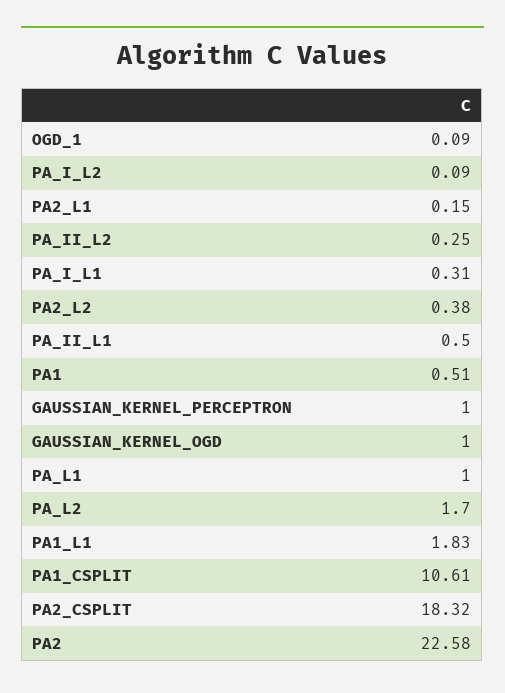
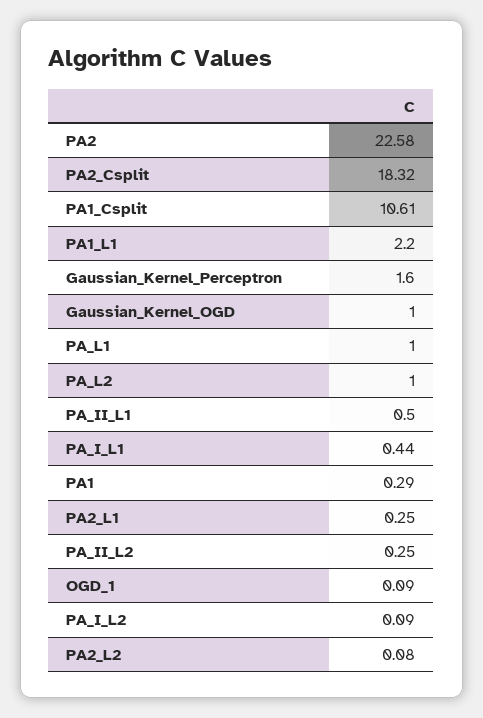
PA2_L1: 0.15 -> 0.25
PA_I_L1: 0.31 -> 0.44
PA2_L2: 0.38 -> 0.08
PA1: 0.51 -> 0.29
GAUSSIAN_KERNEL_PERCEPTRON: 1 -> 1.6
PA_L2: 1.7 -> 1
PA1_L1: 1.83 -> 2.2

